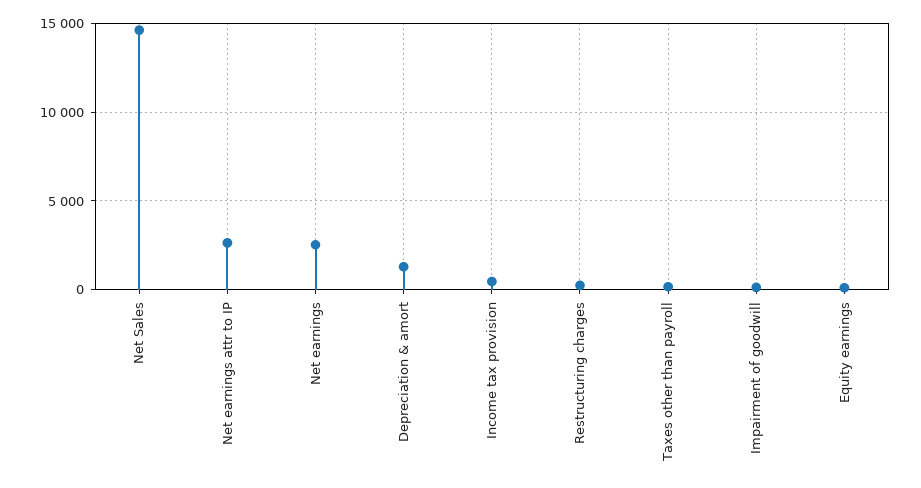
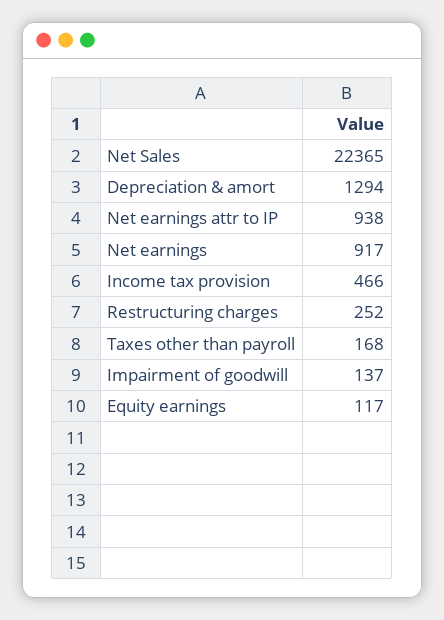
Net Sales: 14500 -> 22365
Net earnings attr to IP: 2500 -> 938
Net earnings: 2500 -> 917

